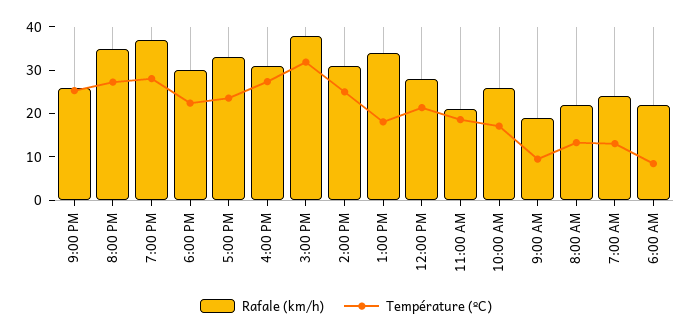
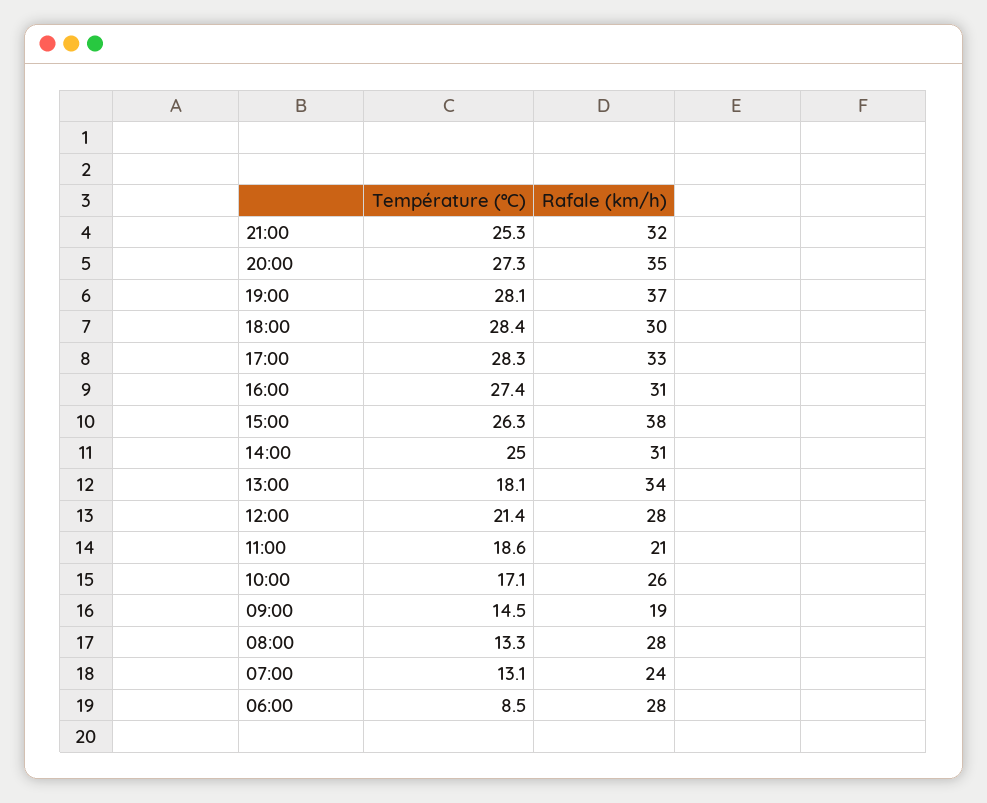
Rafale (km/h), 9:00 PM: 26 -> 32
Température (ºC), 6:00 PM: 22 -> 28.4
Température (ºC), 5:00 PM: 24 -> 28.3
Température (ºC), 3:00 PM: 32 -> 26.3
Température (ºC), 9:00 AM: 10 -> 14.5
Rafale (km/h), 8:00 AM: 22 -> 28
Rafale (km/h), 6:00 AM: 22 -> 28

